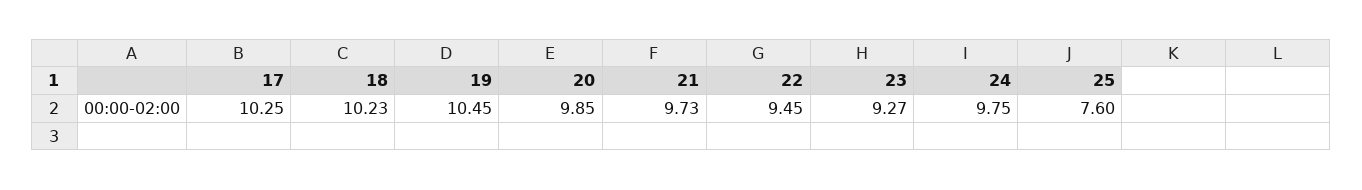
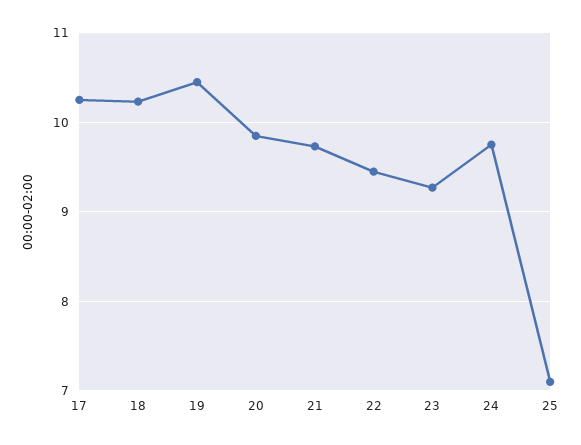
25: 7.6 -> 7.1

